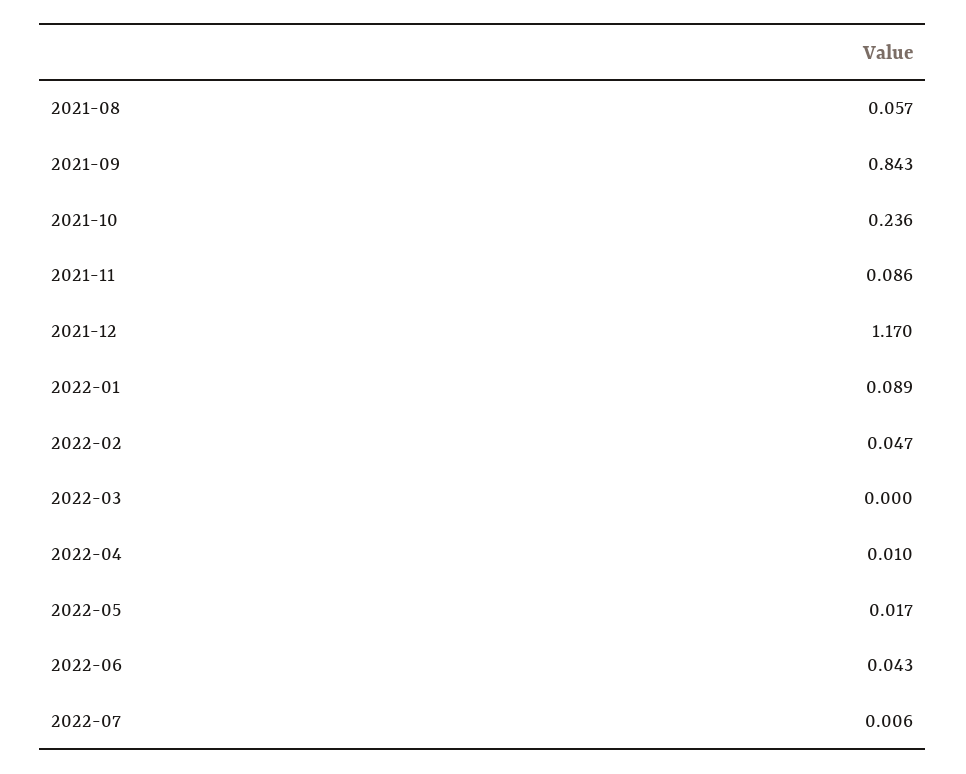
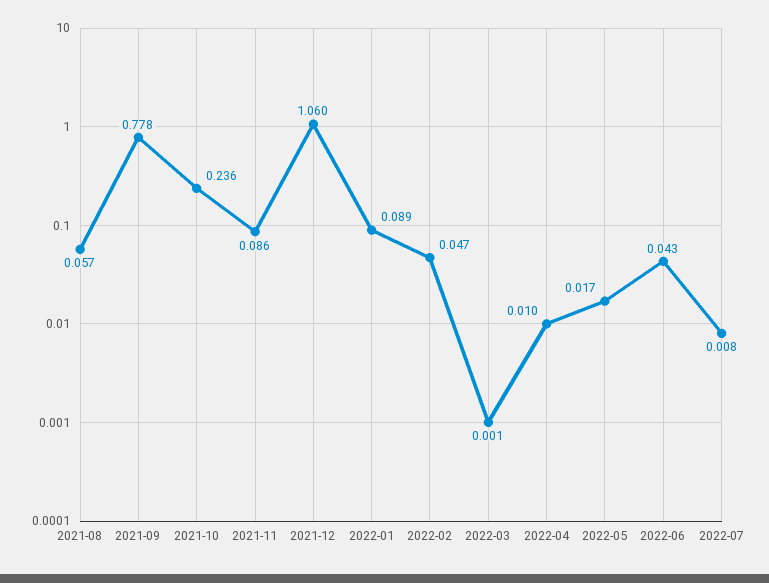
2021-09: 0.843 -> 0.778
2021-12: 1.17 -> 1.06
2022-03: 0 -> 0.001
2022-07: 0.006 -> 0.008

